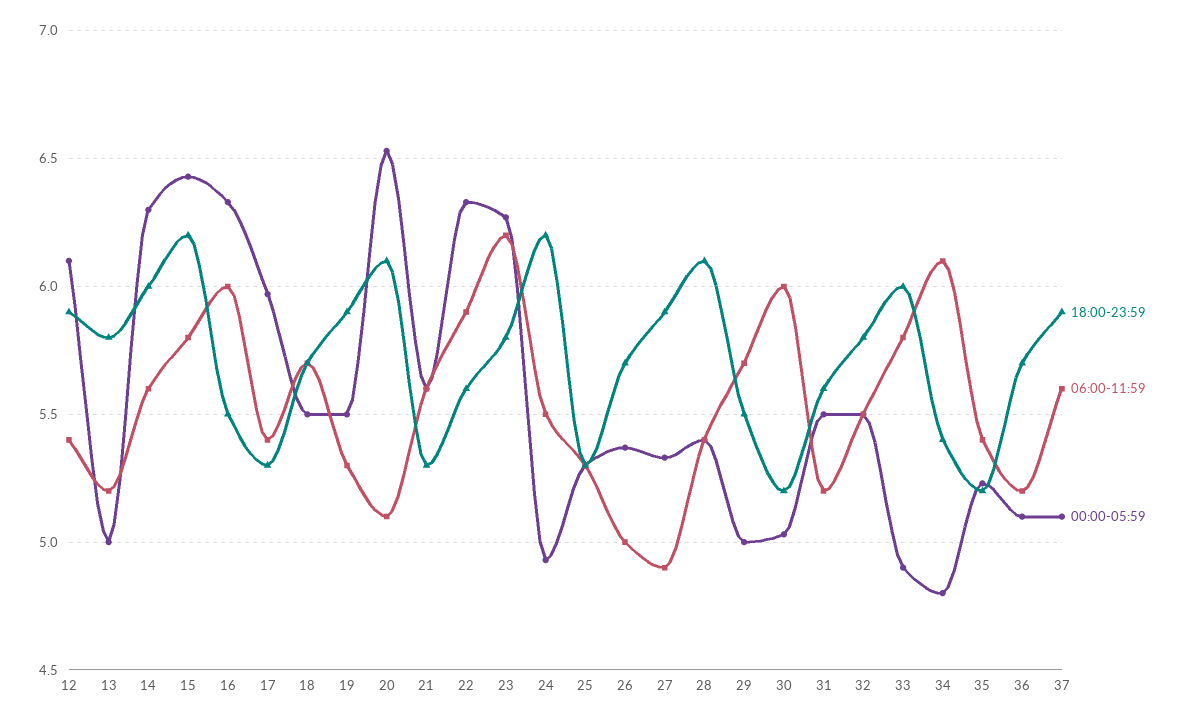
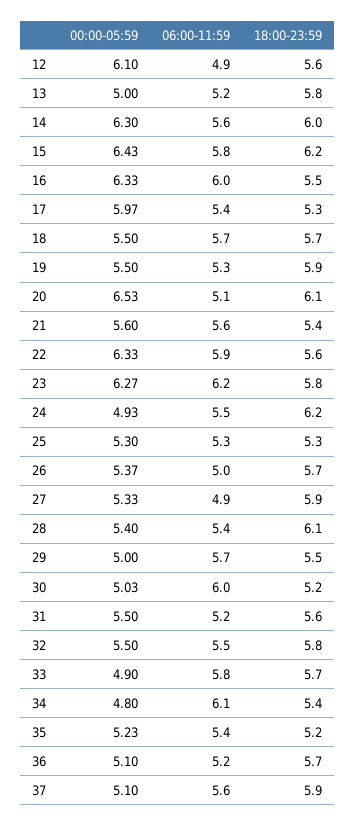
18:00-23:59, 12: 5.9 -> 5.6
06:00-11:59, 12: 5.4 -> 4.9
18:00-23:59, 21: 5.3 -> 5.4
18:00-23:59, 33: 6 -> 5.7

